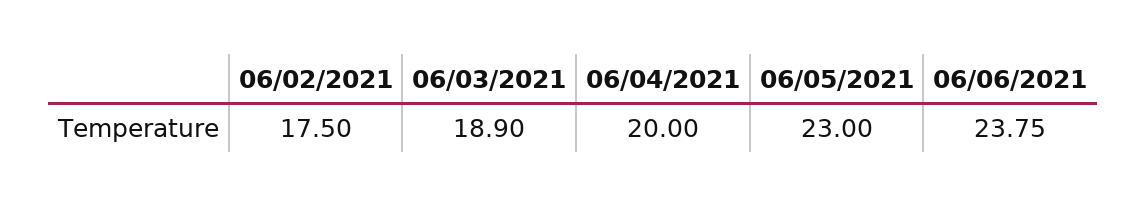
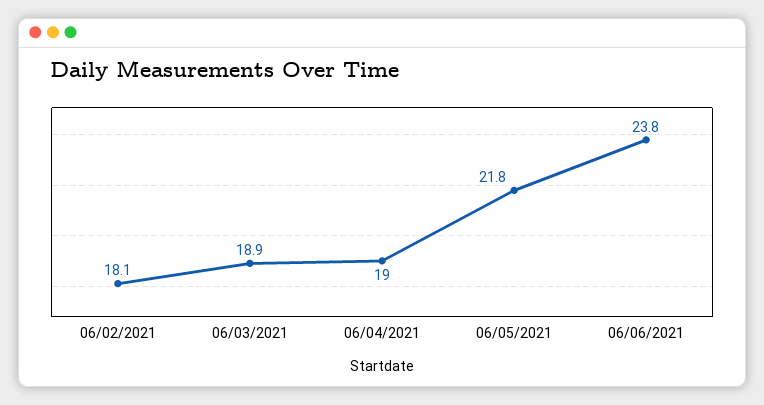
06/02/2021: 17.5 -> 18.1
06/04/2021: 20 -> 19
06/05/2021: 23 -> 21.8

